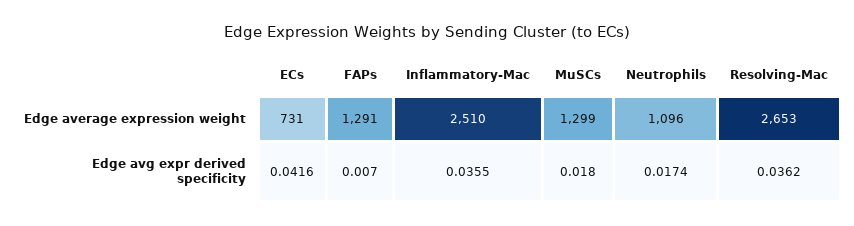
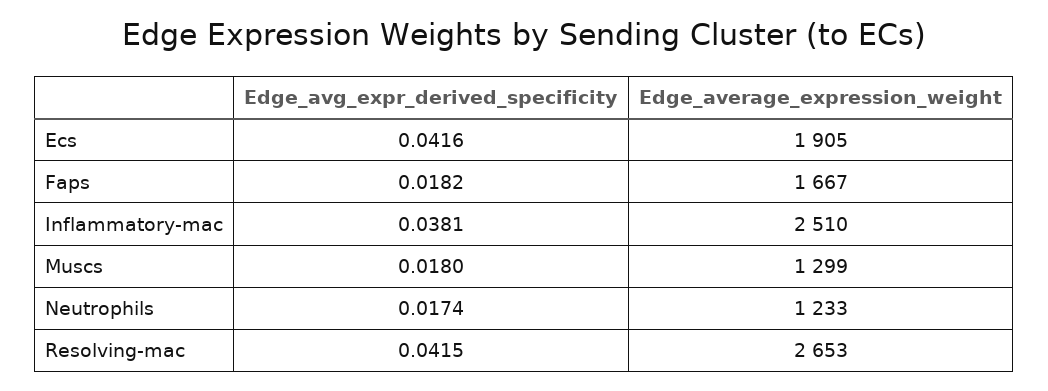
ECs, Edge average expression weight: 731 -> 1905
FAPs, Edge average expression weight: 1291 -> 1667
Neutrophils, Edge average expression weight: 1096 -> 1233
FAPs, Edge avg expr derived specificity: 0.007 -> 0.0182
Inflammatory-Mac, Edge avg expr derived specificity: 0.0355 -> 0.0381
Resolving-Mac, Edge avg expr derived specificity: 0.0362 -> 0.0415

